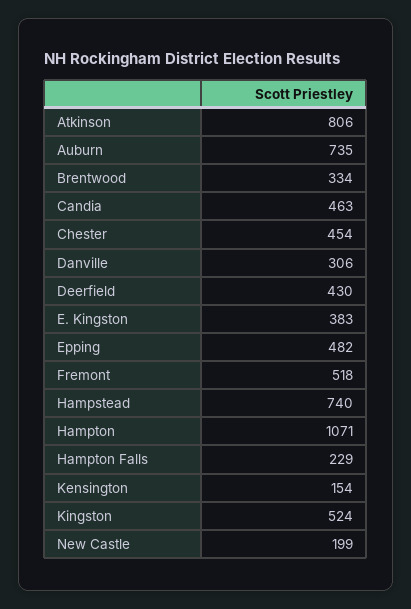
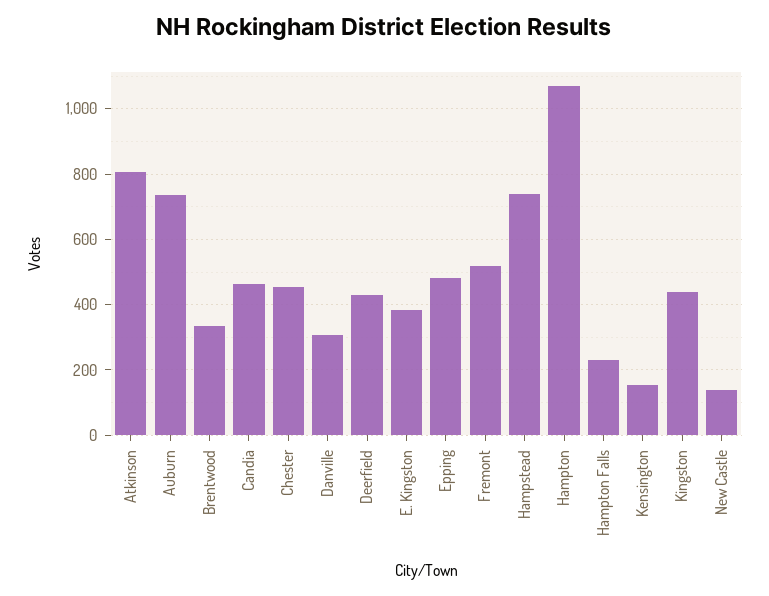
Kingston: 524 -> 440
New Castle: 199 -> 140

